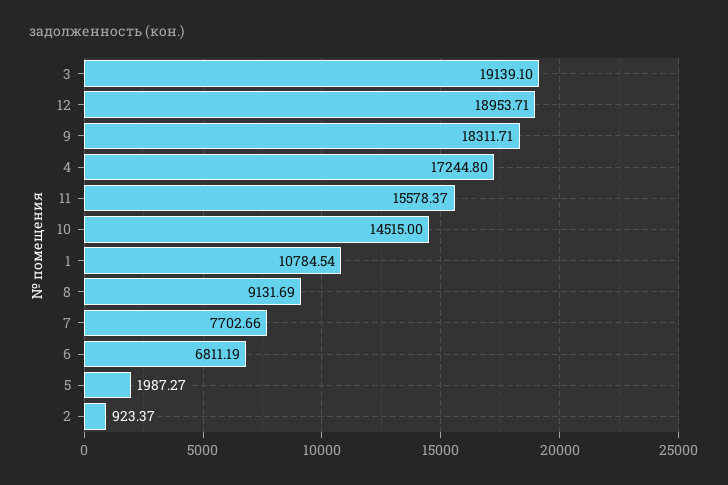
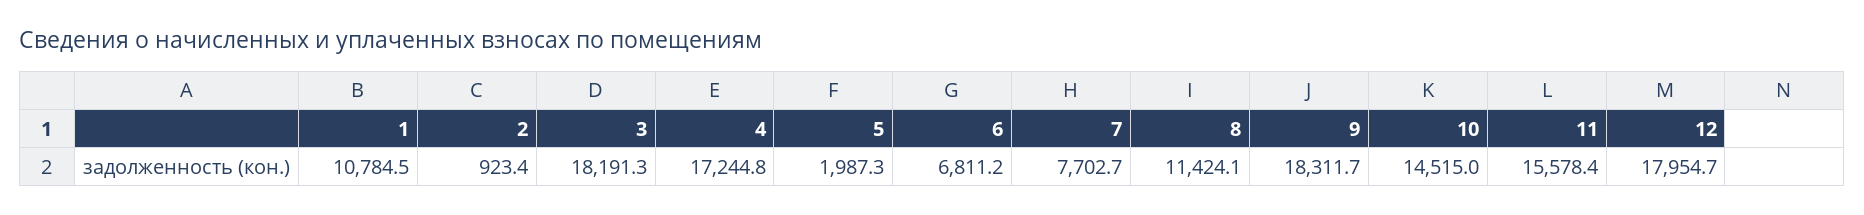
3: 19139.1 -> 18191.3
12: 18953.71 -> 17954.7
8: 9131.69 -> 11424.1

